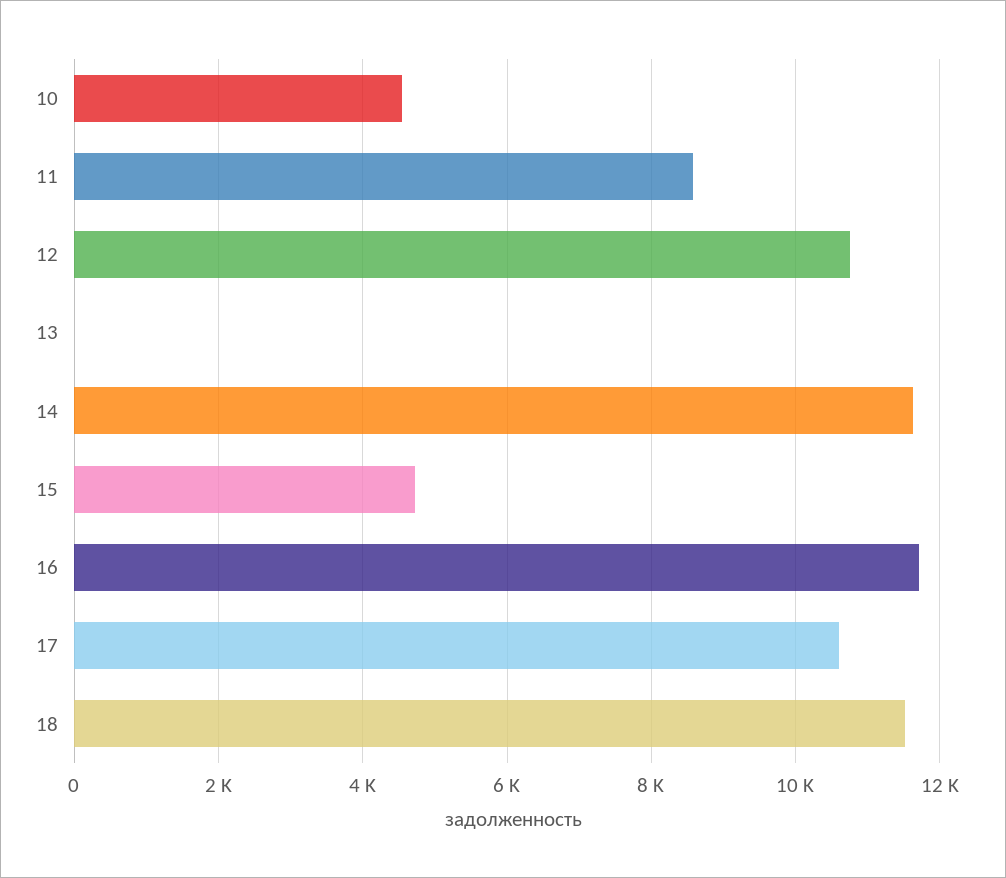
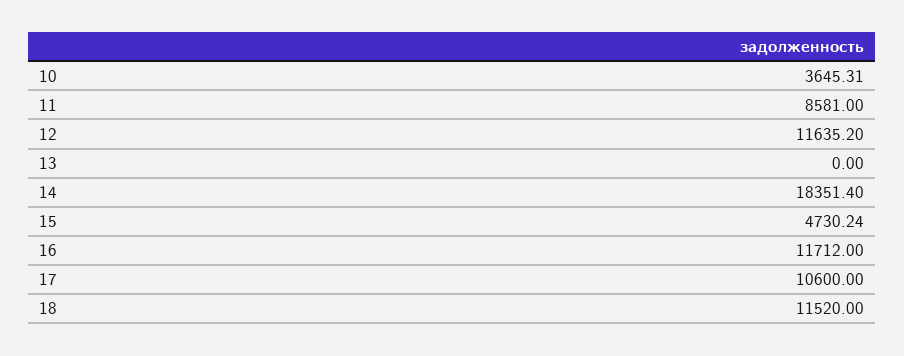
10: 4600 -> 3645.31
12: 10800 -> 11635.2
14: 11600 -> 18351.4

